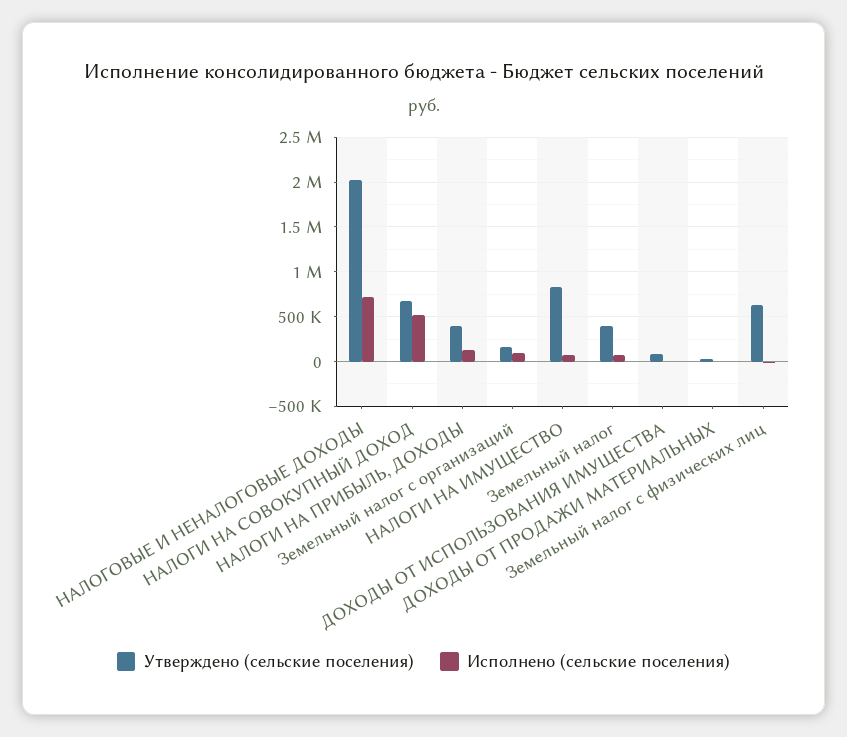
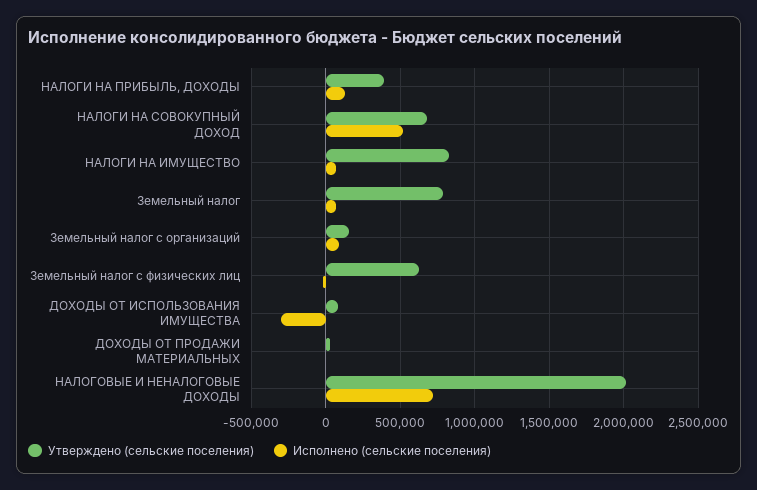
Утверждено (сельские поселения), Земельный налог: 400000 -> 800000
Исполнено (сельские поселения), ДОХОДЫ ОТ ИСПОЛЬЗОВАНИЯ ИМУЩЕСТВА: 0 -> -300000

